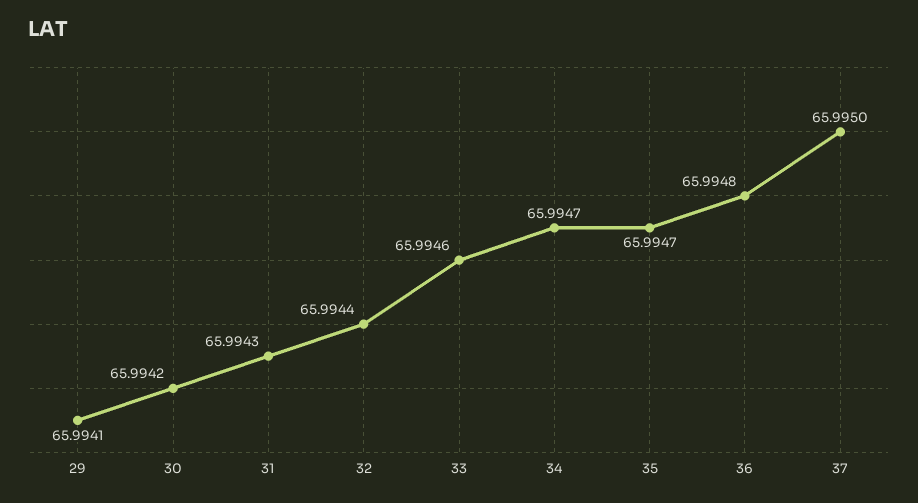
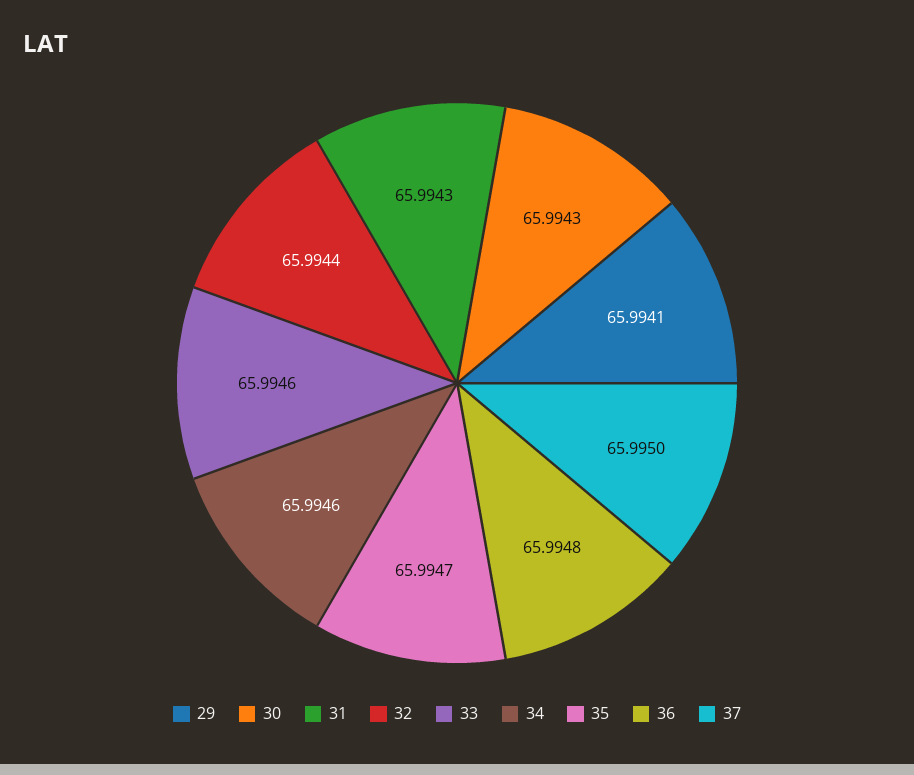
30: 65.9942 -> 65.9943
34: 65.9947 -> 65.9946

